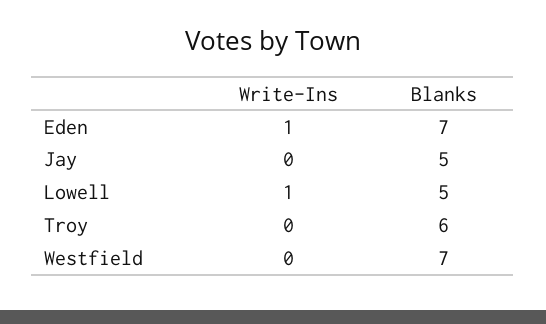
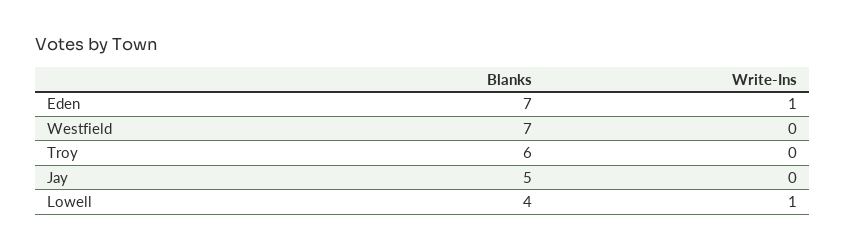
Blanks, Lowell: 5 -> 4

